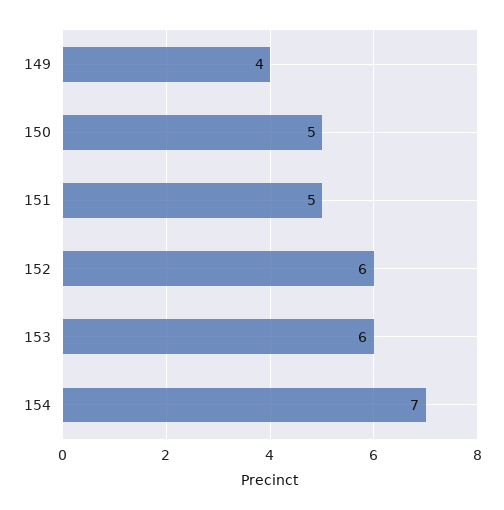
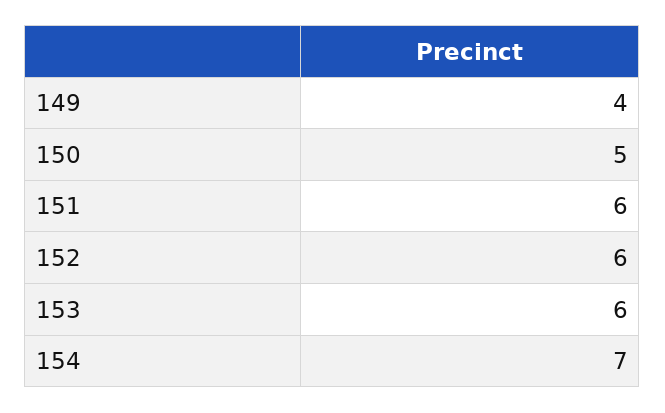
151: 5 -> 6

